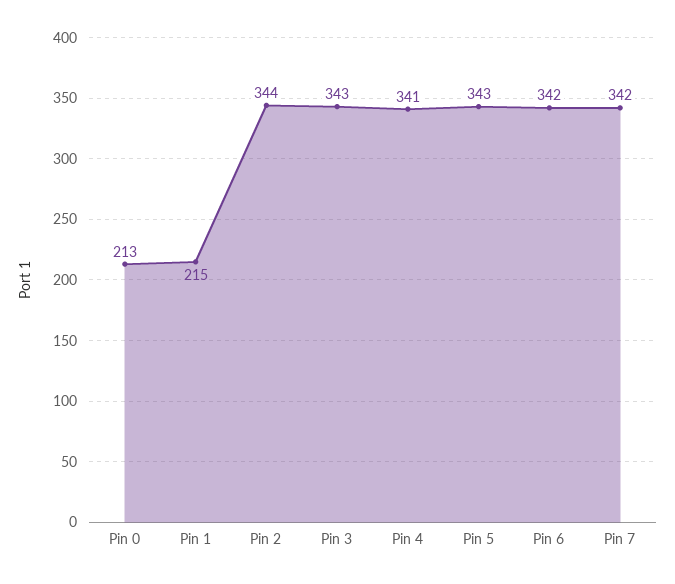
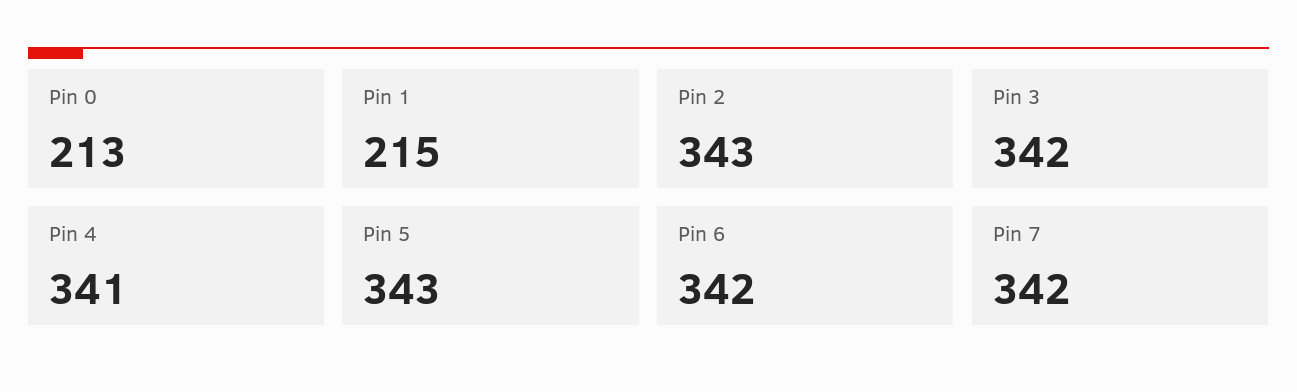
Pin 2: 344 -> 343
Pin 3: 343 -> 342

